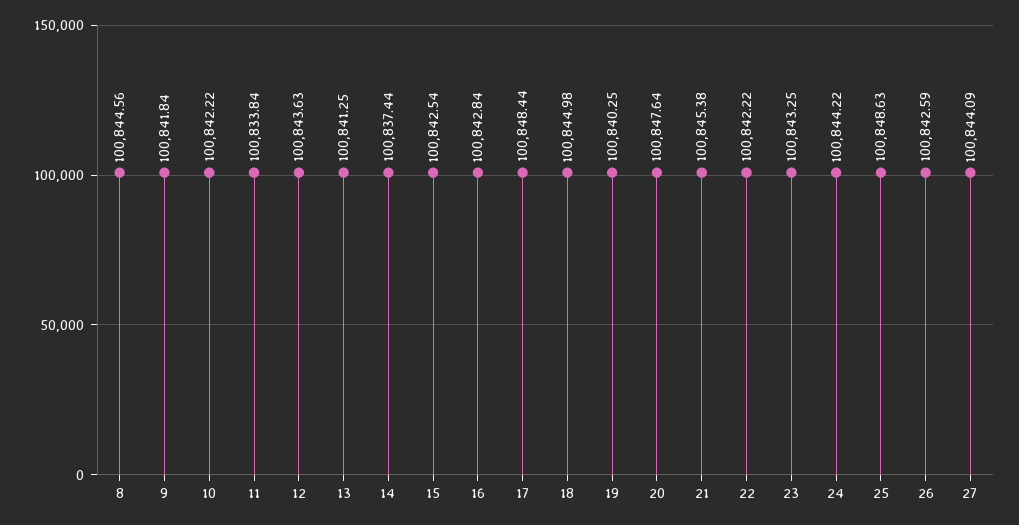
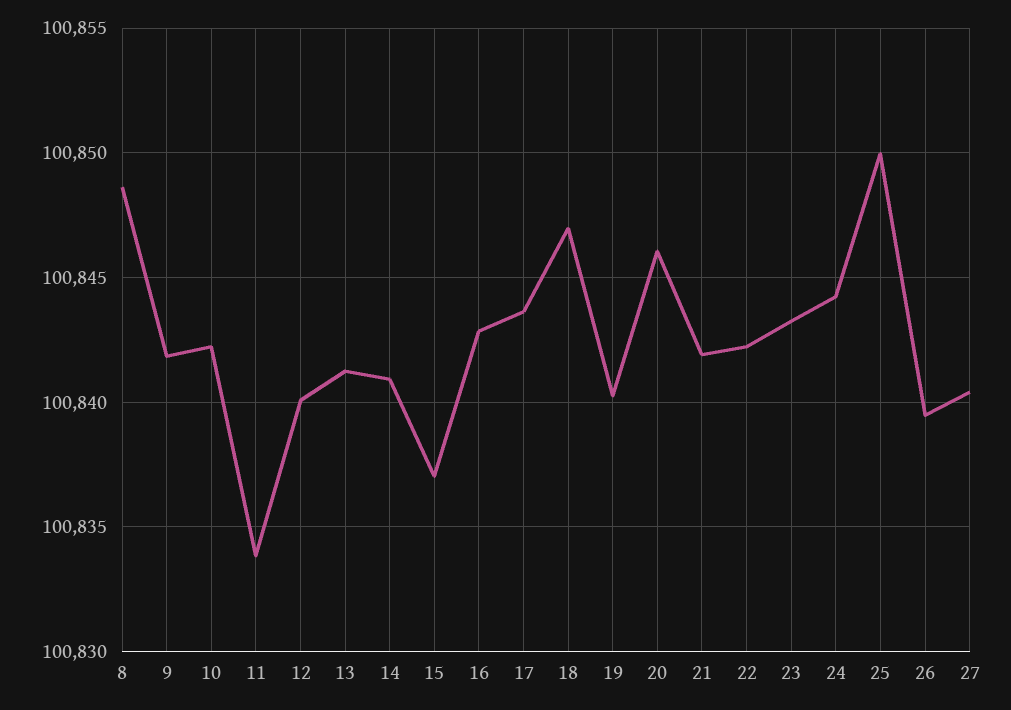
8: 100844.56 -> 100848.5
12: 100843.63 -> 100840
14: 100837.44 -> 100841
15: 100842.54 -> 100837
17: 100848.44 -> 100843.5
18: 100844.98 -> 100847
20: 100847.64 -> 100846
21: 100845.38 -> 100842
25: 100848.63 -> 100850
26: 100842.59 -> 100839.5
27: 100844.09 -> 100840.5

